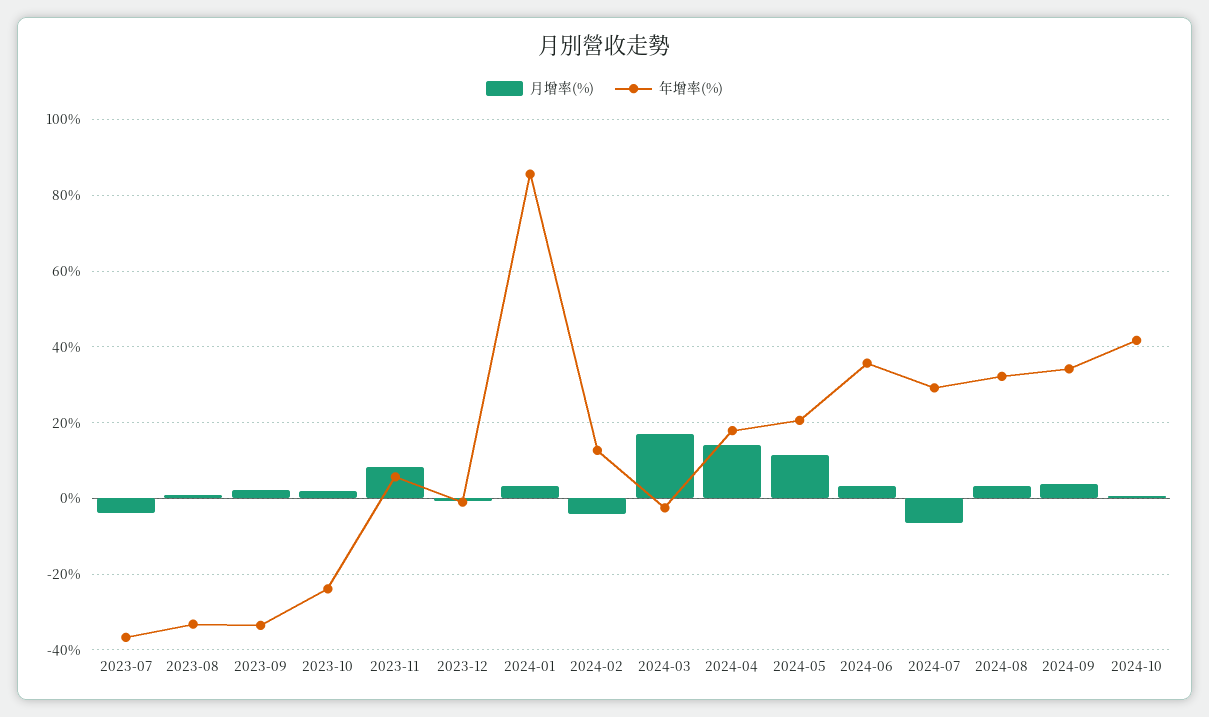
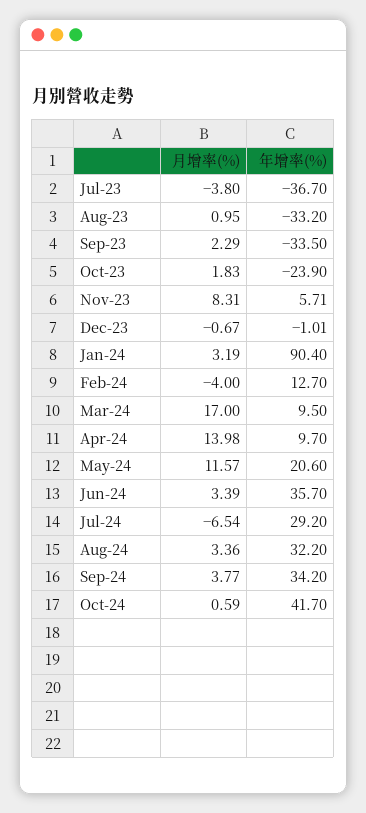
年增率(%), 2024-01: 86 -> 90.4
年增率(%), 2024-03: -2 -> 9.5
年增率(%), 2024-04: 18 -> 9.7

